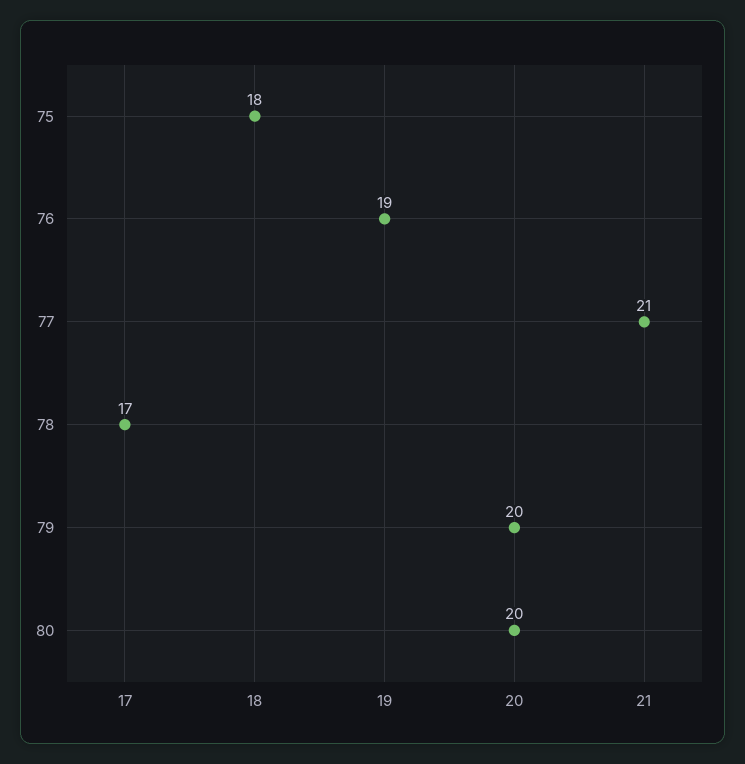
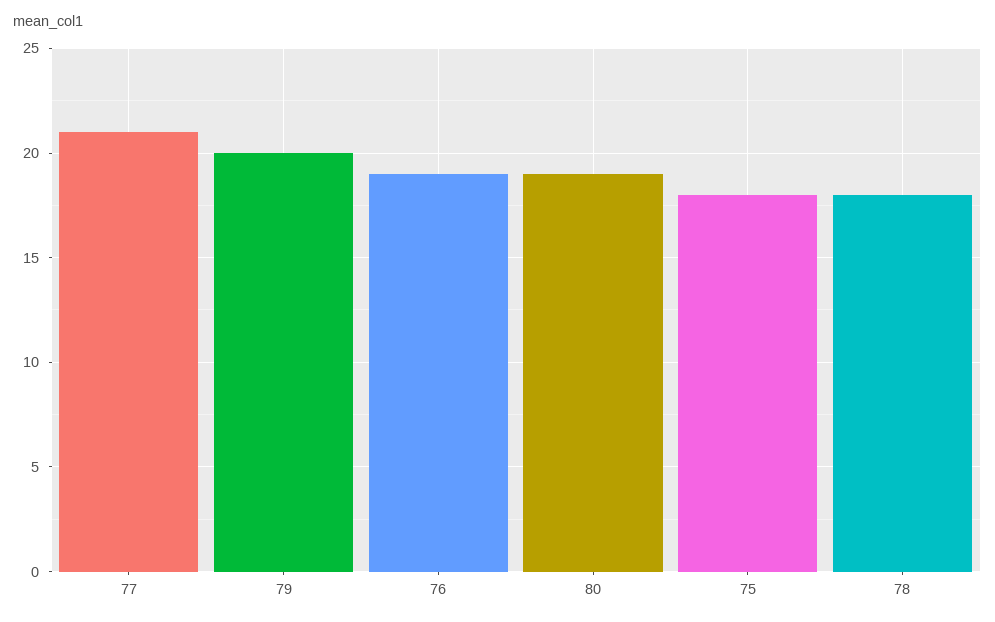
78: 17 -> 18
80: 20 -> 19

